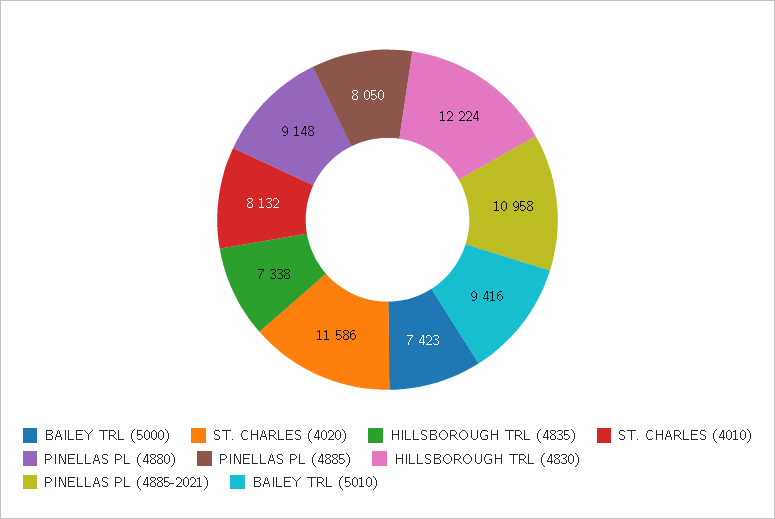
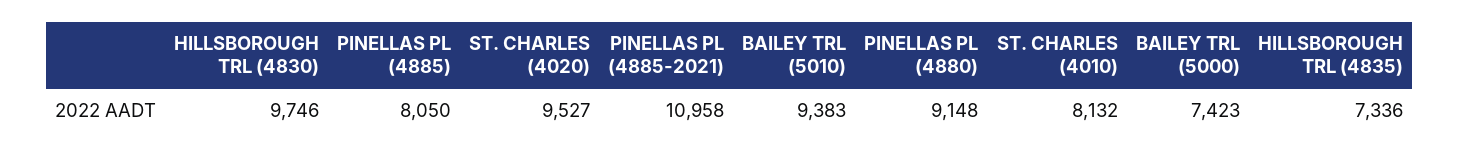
ST. CHARLES (4020): 11586 -> 9527
HILLSBOROUGH TRL (4835): 7338 -> 7336
HILLSBOROUGH TRL (4830): 12224 -> 9746
BAILEY TRL (5010): 9416 -> 9383

